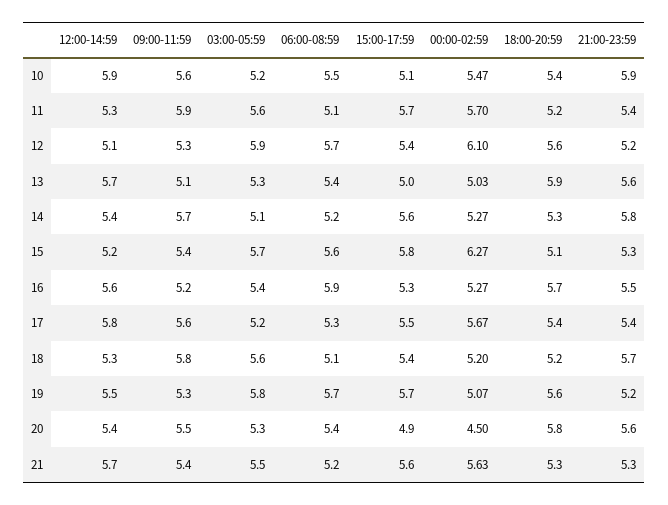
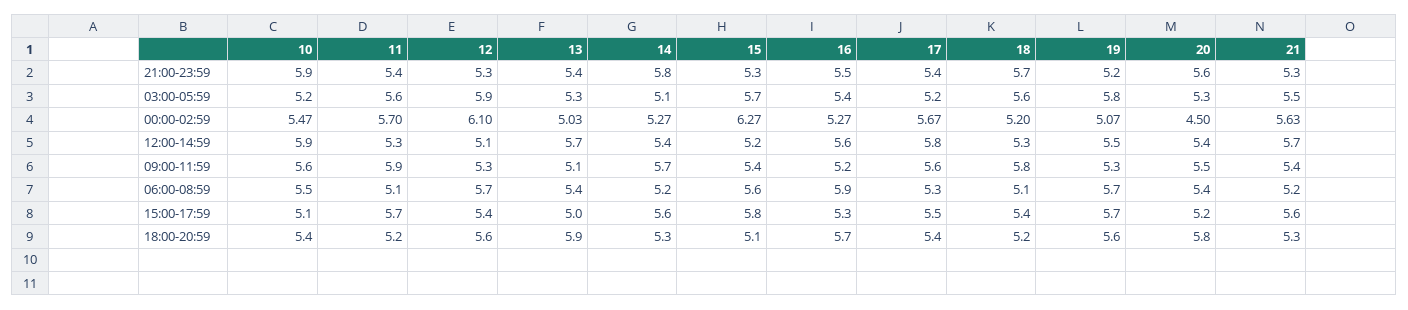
21:00-23:59, 12: 5.2 -> 5.3
21:00-23:59, 13: 5.6 -> 5.4
15:00-17:59, 20: 4.9 -> 5.2

